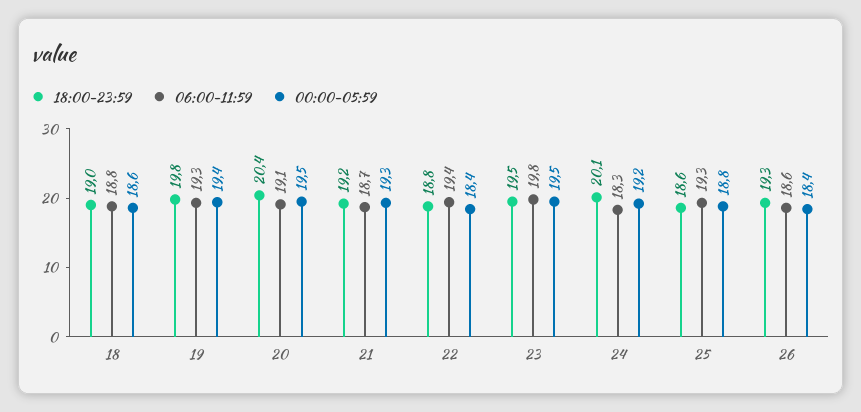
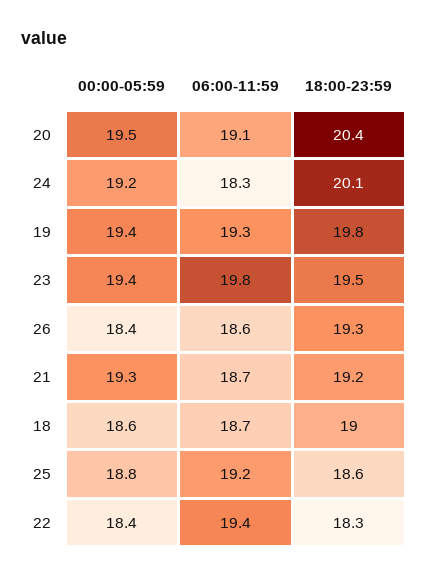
06:00-11:59, 18: 18.8 -> 18.7
18:00-23:59, 22: 18.8 -> 18.3
00:00-05:59, 23: 19.5 -> 19.4
06:00-11:59, 25: 19.3 -> 19.2

